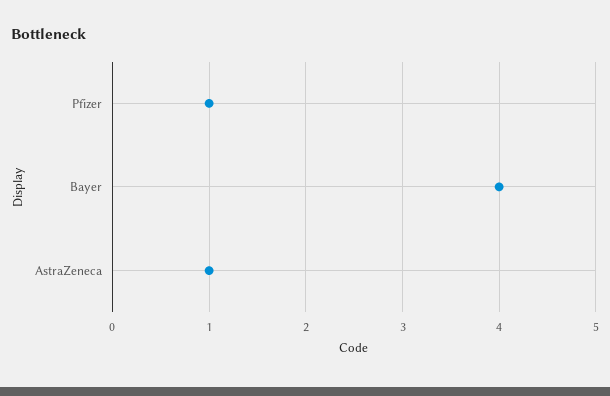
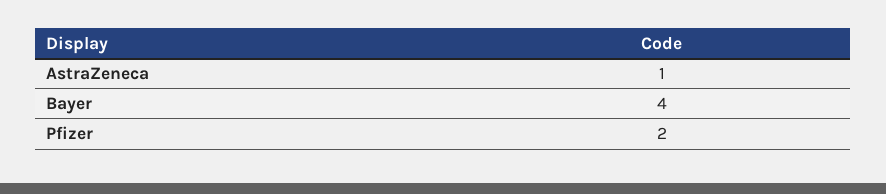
Pfizer: 1 -> 2

